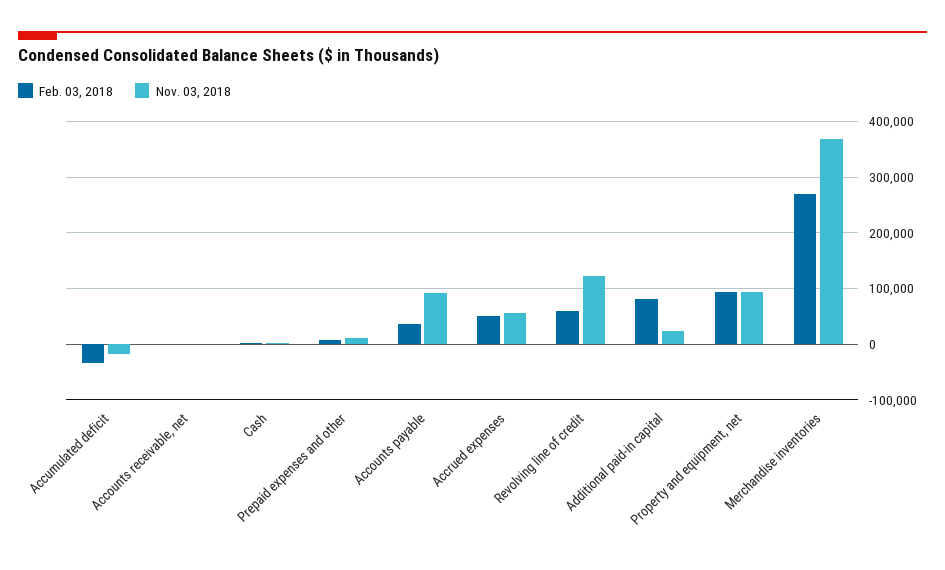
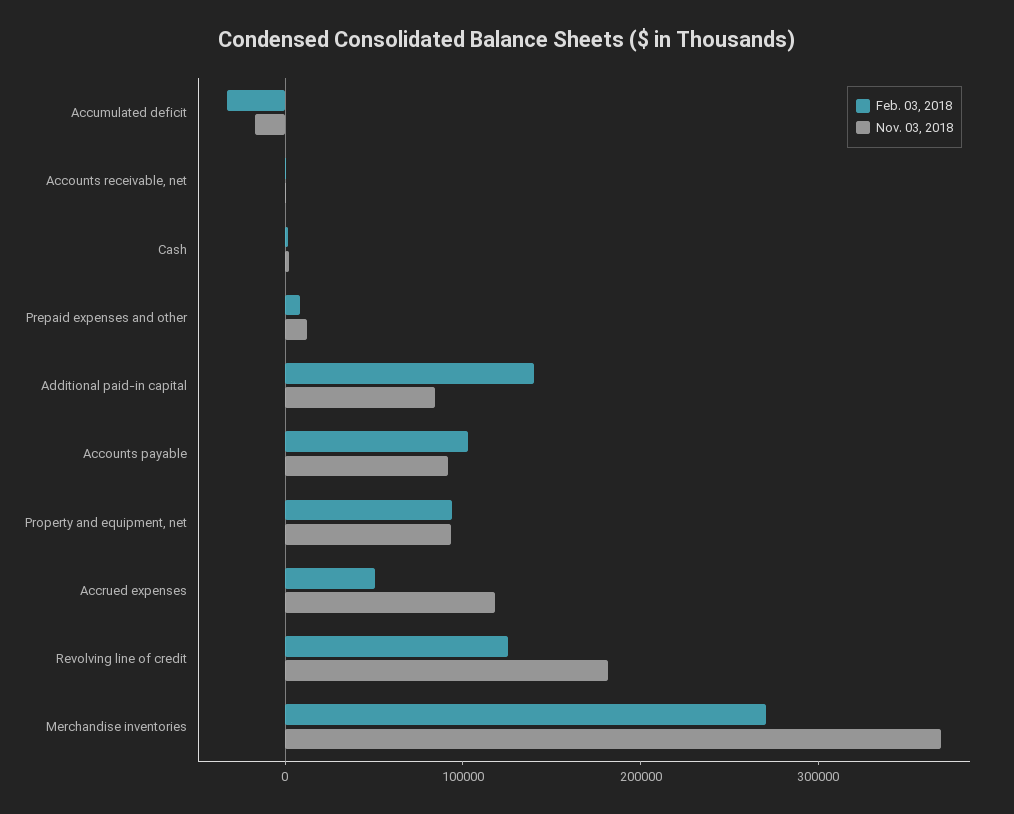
Feb. 03, 2018, Accounts payable: 40000 -> 100000
Nov. 03, 2018, Accrued expenses: 60000 -> 120000
Feb. 03, 2018, Revolving line of credit: 60000 -> 120000
Nov. 03, 2018, Revolving line of credit: 120000 -> 180000
Feb. 03, 2018, Additional paid-in capital: 80000 -> 140000
Nov. 03, 2018, Additional paid-in capital: 20000 -> 80000

